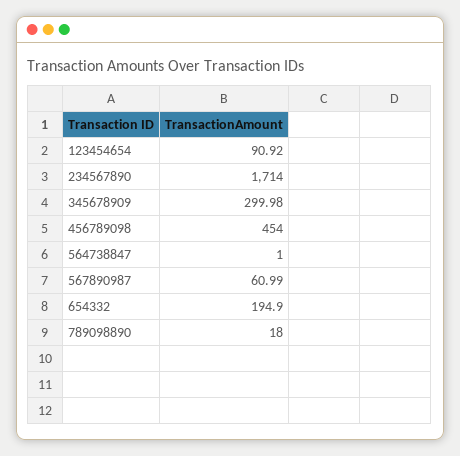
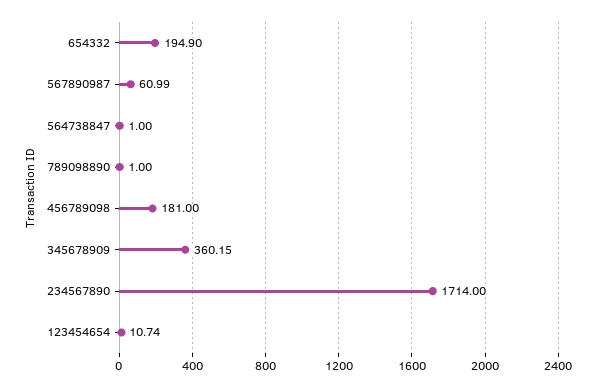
123454654: 90.92 -> 10.74
345678909: 299.98 -> 360.15
456789098: 454 -> 181
789098890: 18 -> 1

